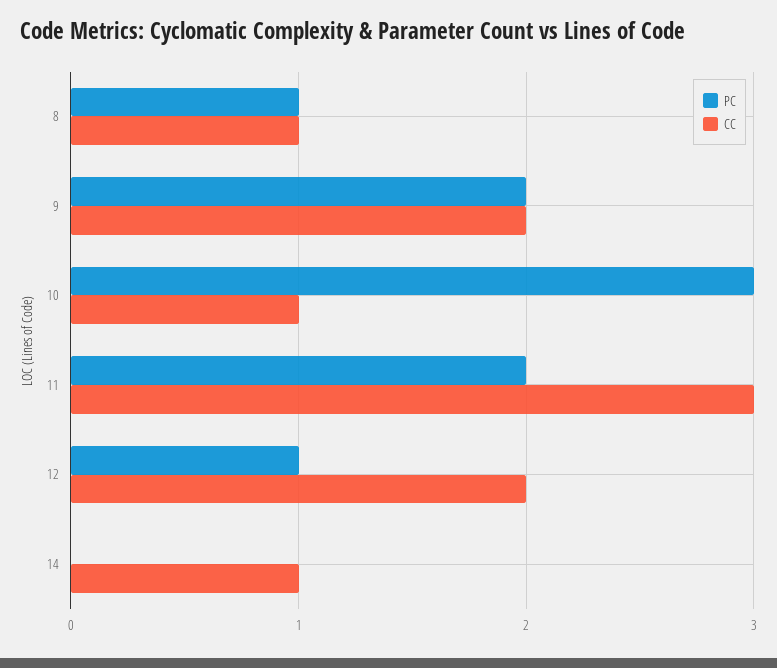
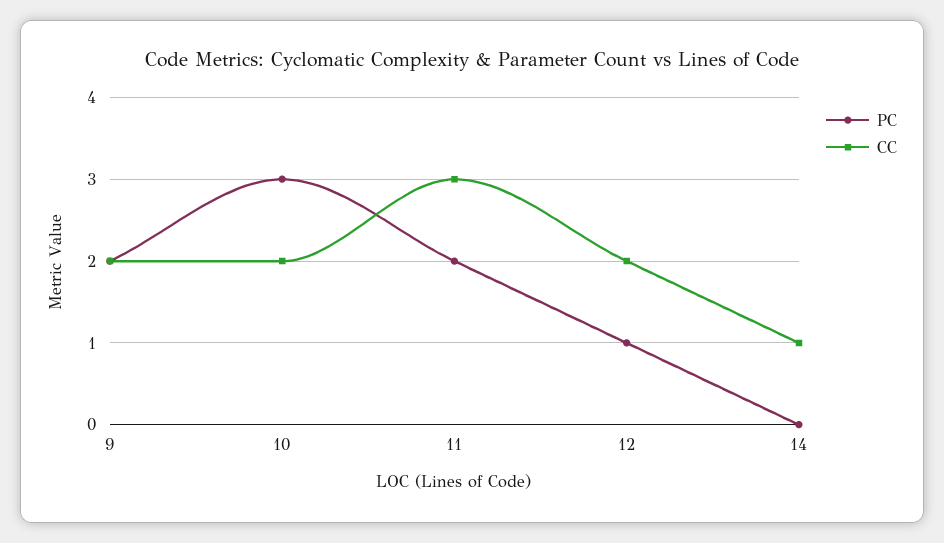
PC, 8: 1 -> none
CC, 8: 1 -> none
CC, 10: 1 -> 2

